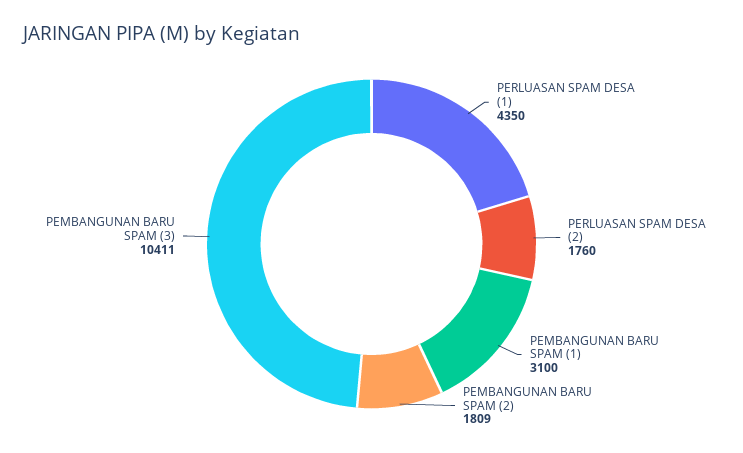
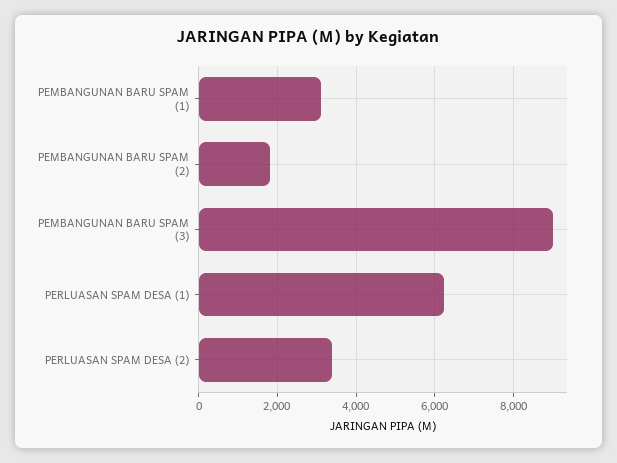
PERLUASAN SPAM DESA (1): 4350 -> 6200
PERLUASAN SPAM DESA (2): 1760 -> 3400
PEMBANGUNAN BARU SPAM (3): 10411 -> 9000

